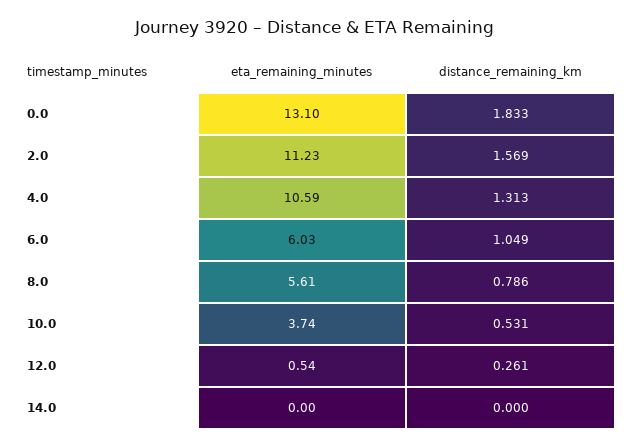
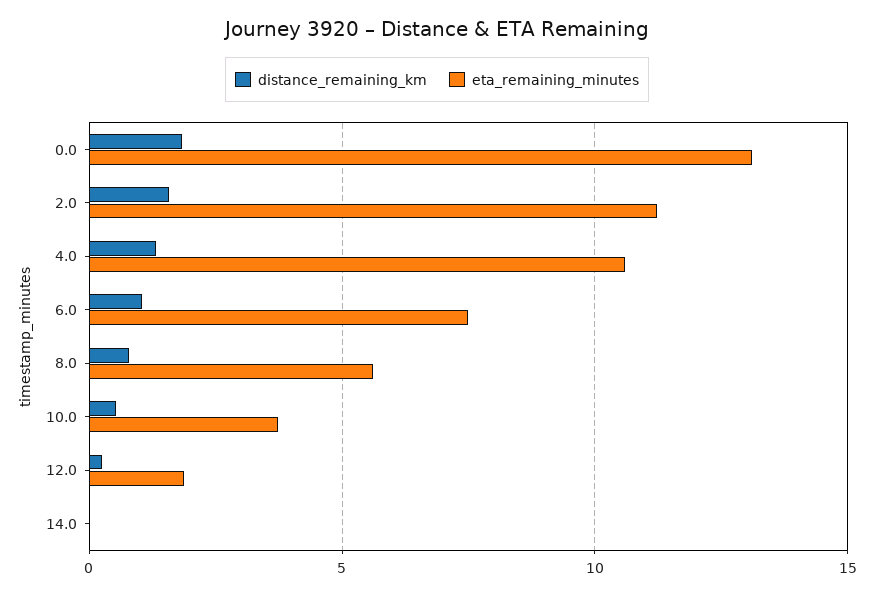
eta_remaining_minutes, 6.0: 6.03 -> 7.5
eta_remaining_minutes, 12.0: 0.54 -> 2

